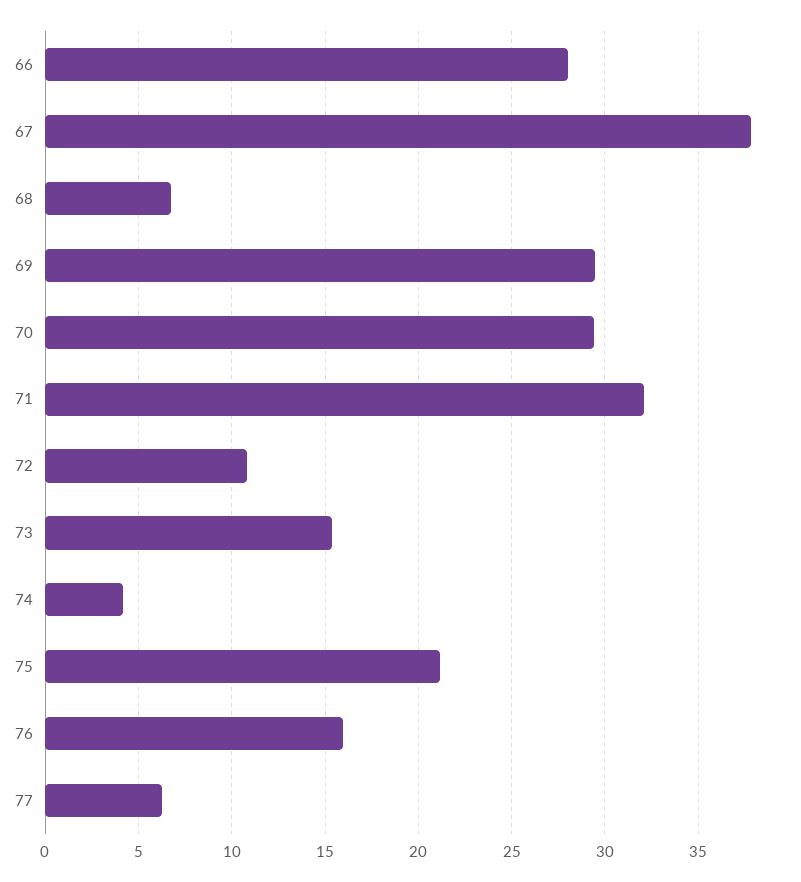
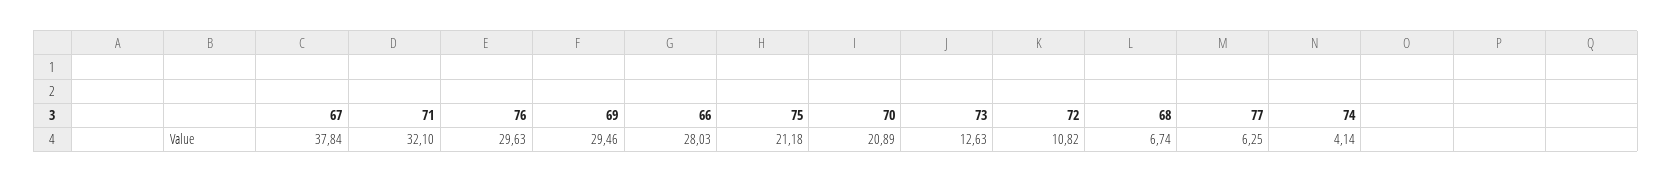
70: 29.5 -> 20.89
73: 15.5 -> 12.63
76: 16 -> 29.63

